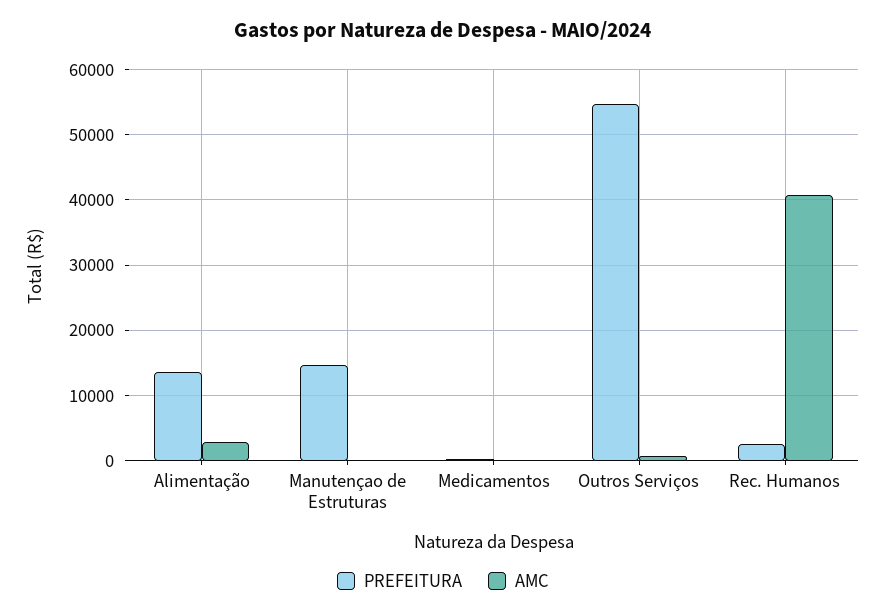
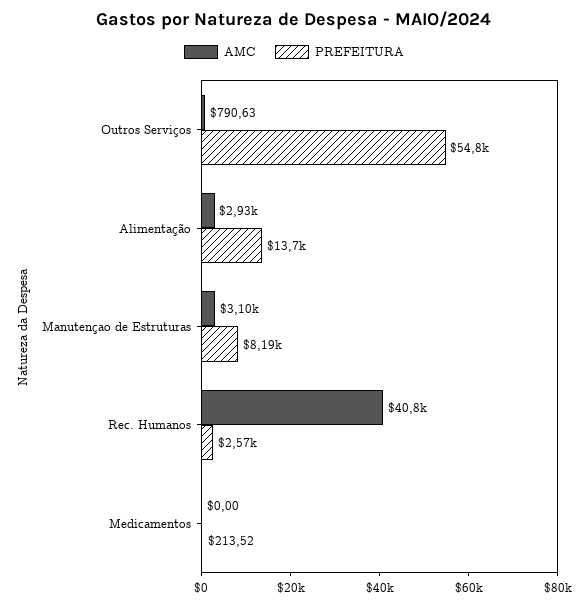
PREFEITURA, Manutençao de Estruturas: 15000 -> 8190
AMC, Manutençao de Estruturas: 0 -> 3100

